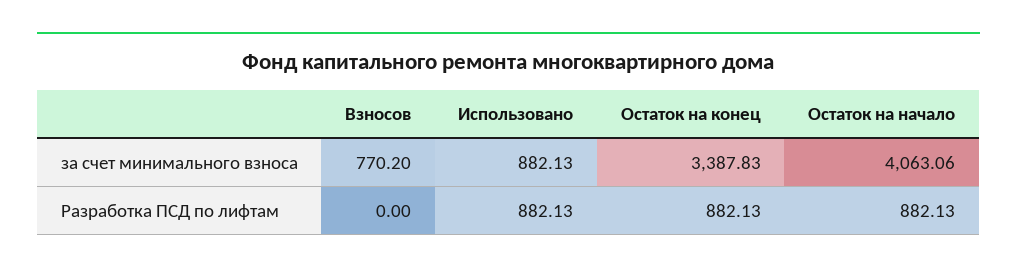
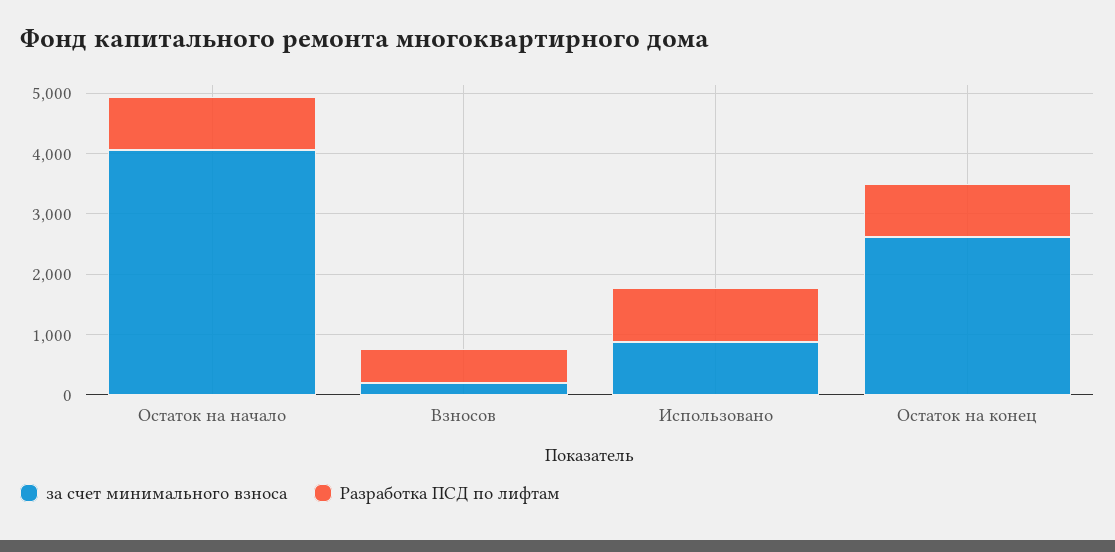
за счет минимального взноса, Взносов: 770.2 -> 200
за счет минимального взноса, Остаток на конец: 3387.83 -> 2600
Разработка ПСД по лифтам, Взносов: 0 -> 600

